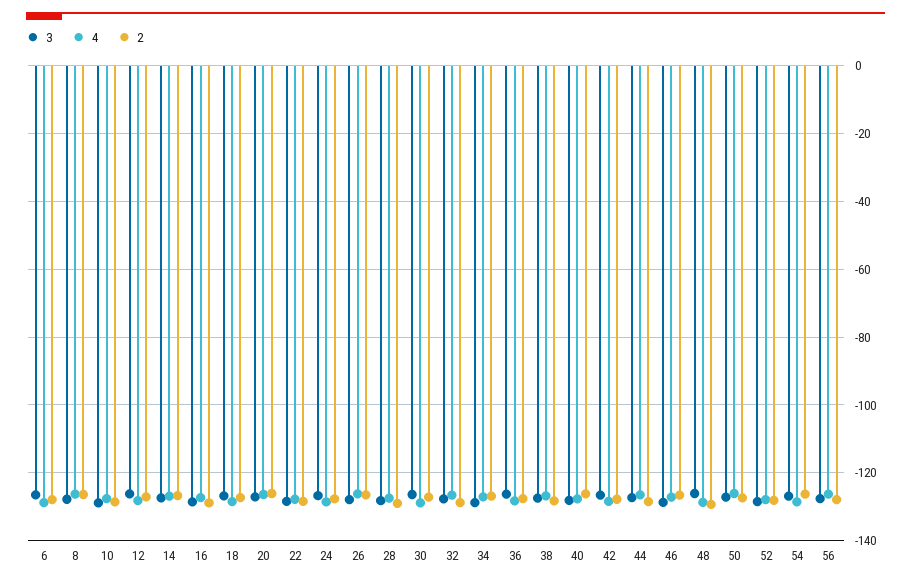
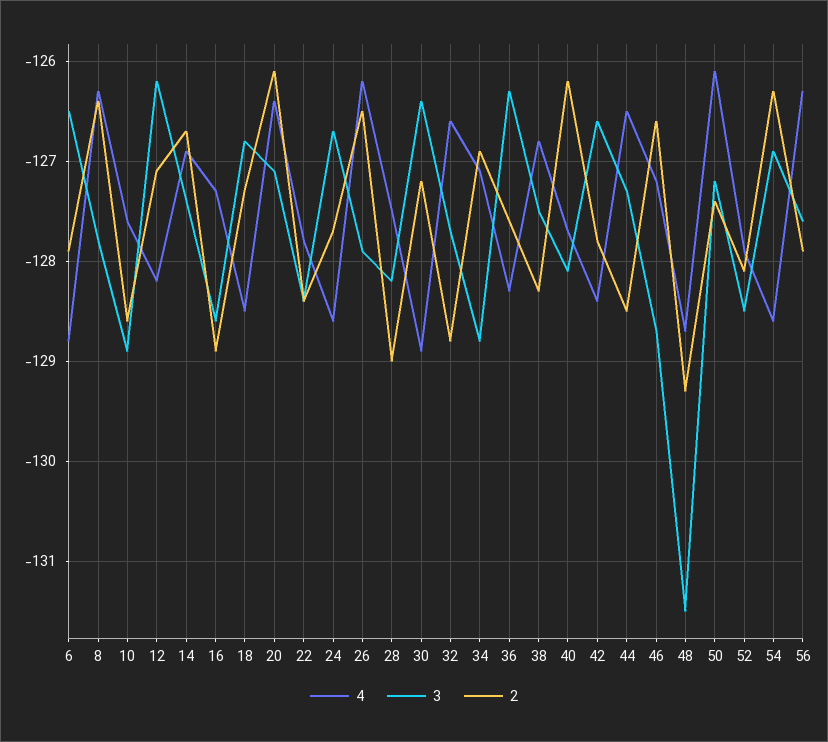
3, 48: -126 -> -131.5

